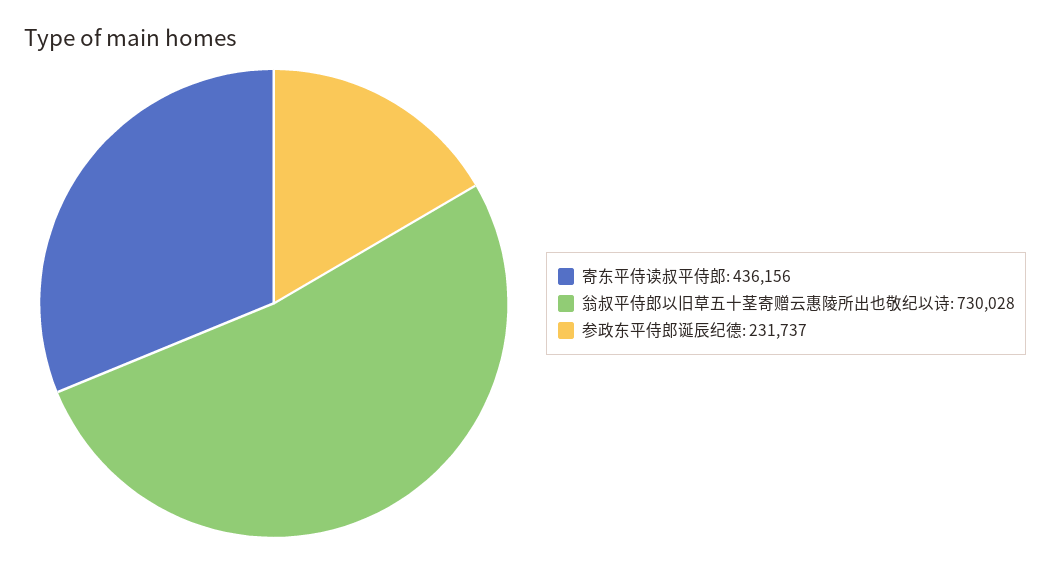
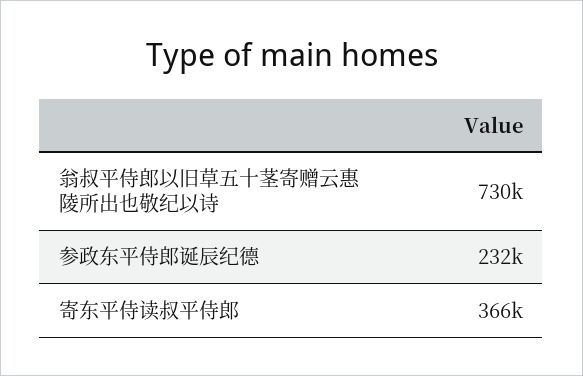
寄东平侍读叔平侍郎: 436156 -> 366000

